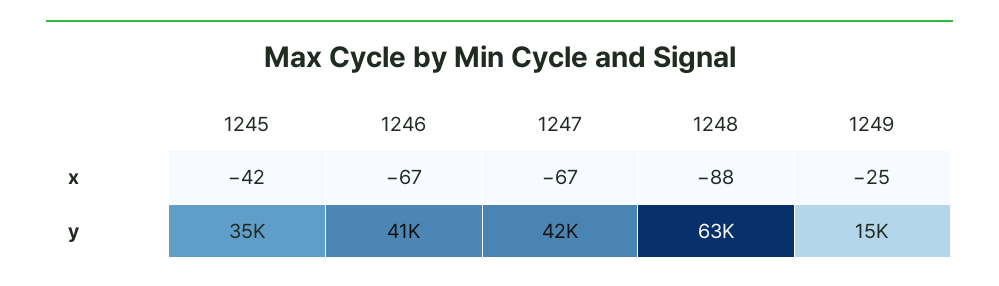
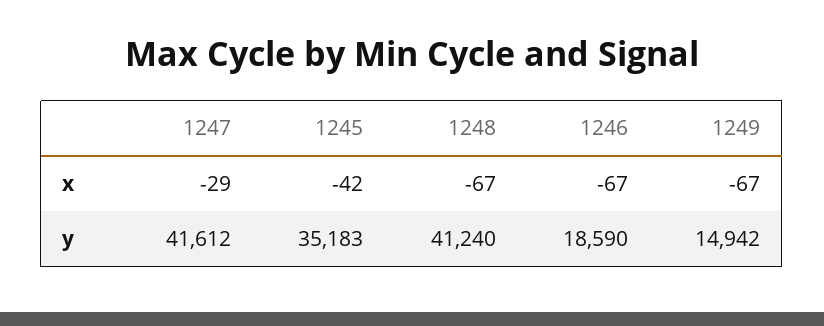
1247, x: -67 -> -29
1248, x: -88 -> -67
1249, x: -25 -> -67
1246, y: 41000 -> 18590
1248, y: 63000 -> 41240

